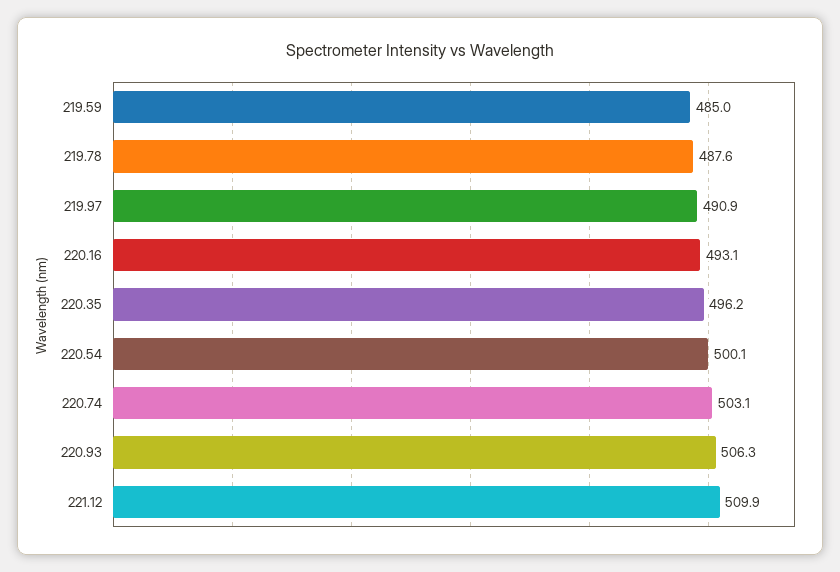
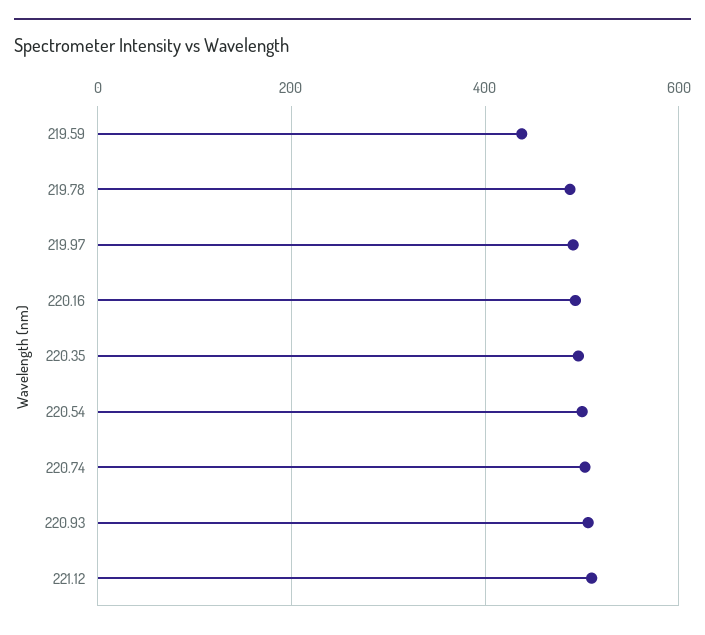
219.59: 485 -> 440

